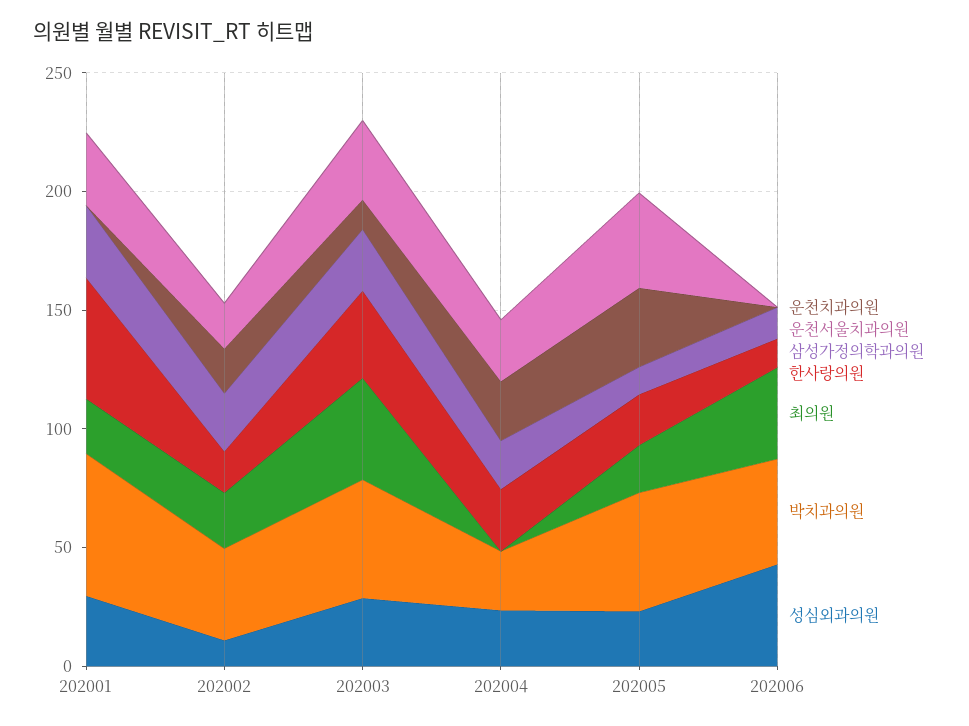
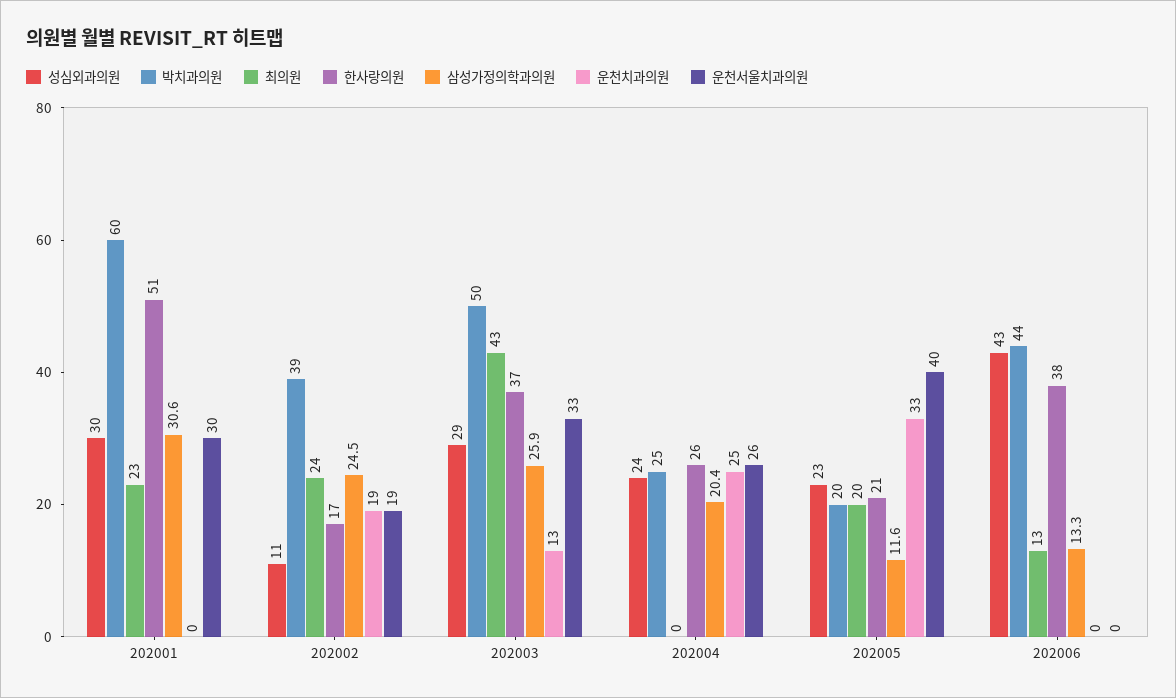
박치과의원, 202005: 50 -> 20
한사랑의원, 202006: 10 -> 38
최의원, 202006: 40 -> 13

